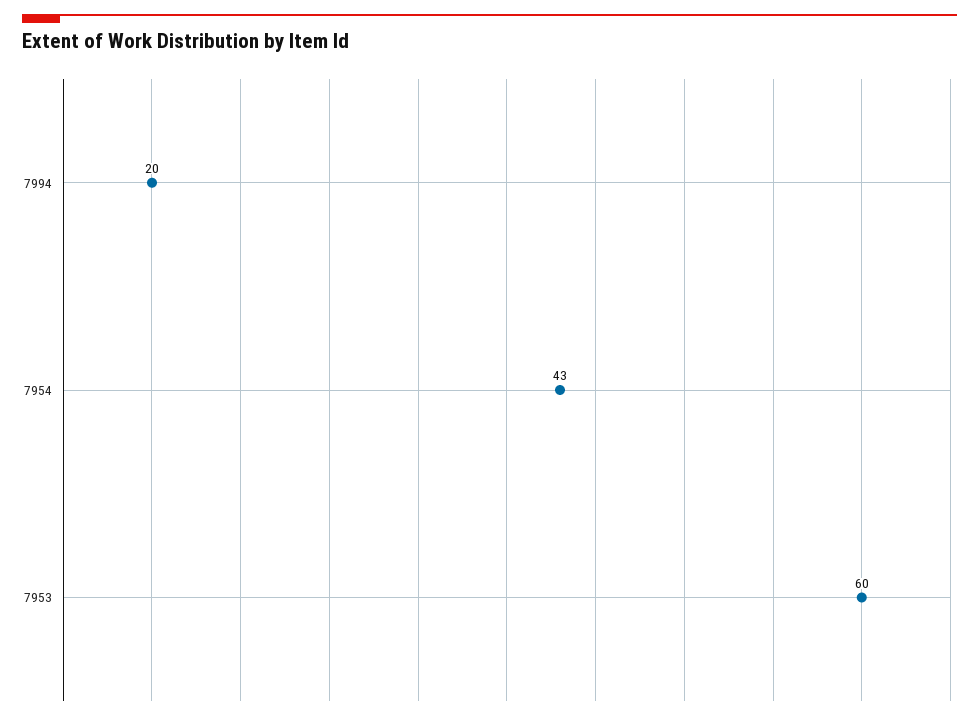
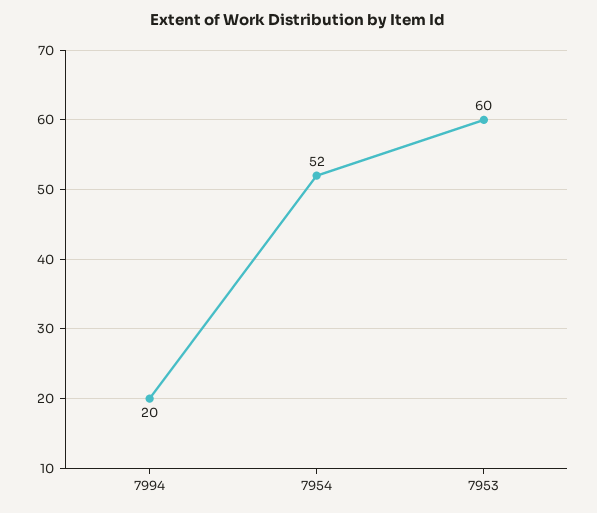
7954: 43 -> 52

